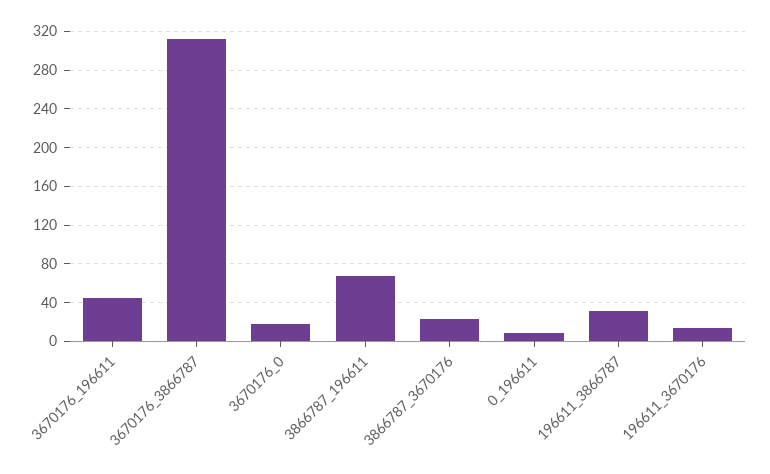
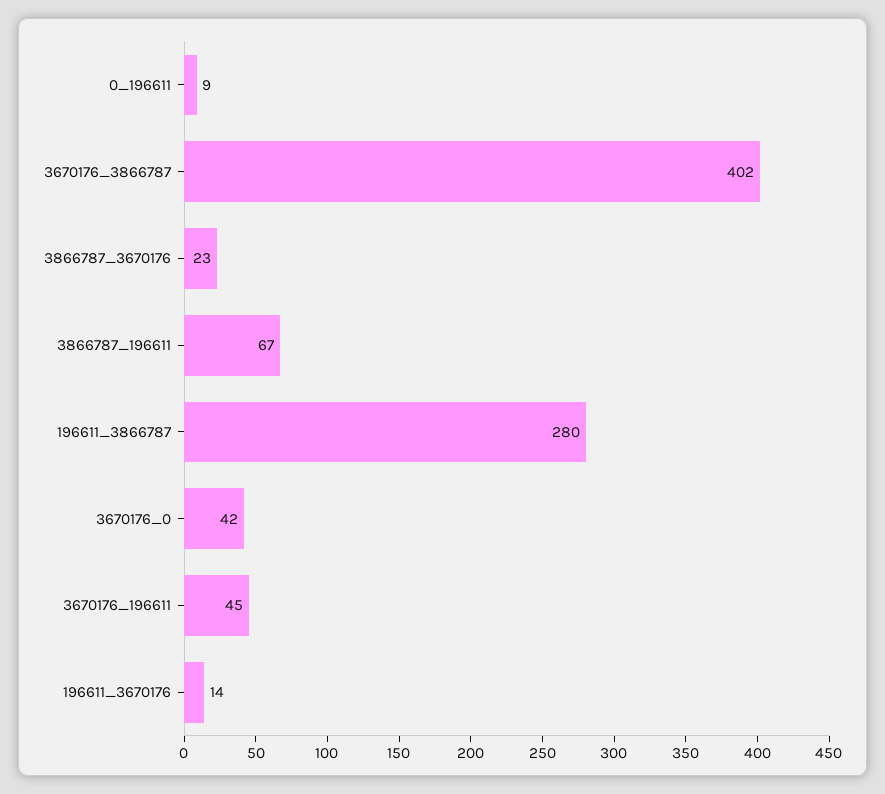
3670176_3866787: 310 -> 402
3670176_0: 20 -> 42
196611_3866787: 30 -> 280

